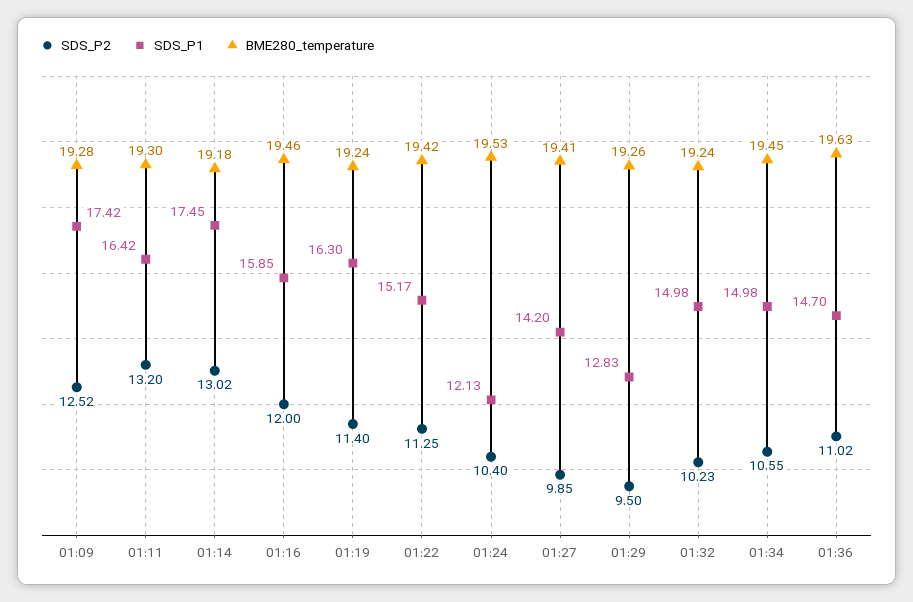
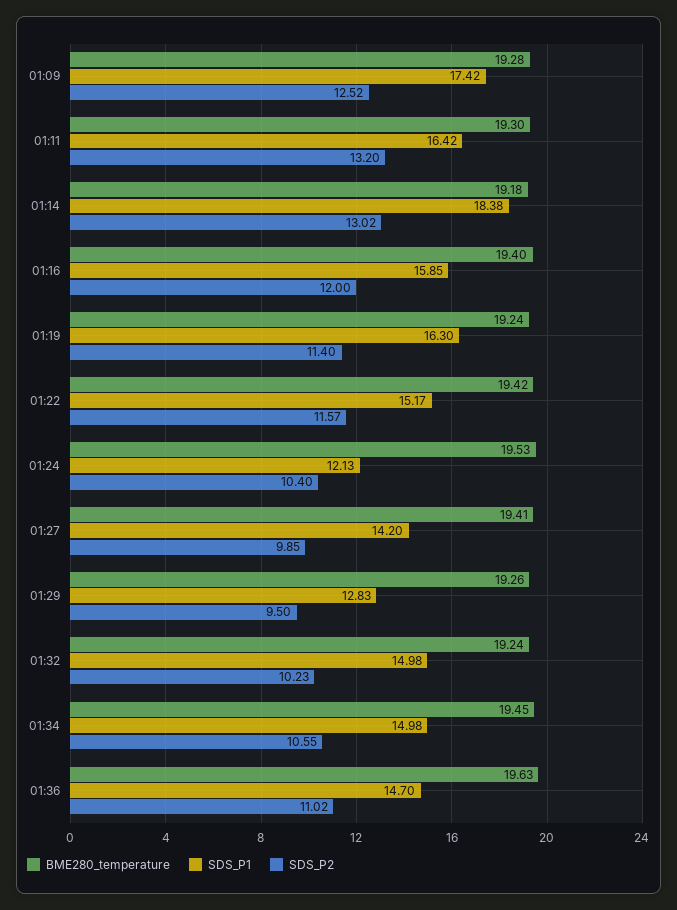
SDS_P1, 01:14: 17.45 -> 18.38
BME280_temperature, 01:16: 19.46 -> 19.4
SDS_P2, 01:22: 11.25 -> 11.57

